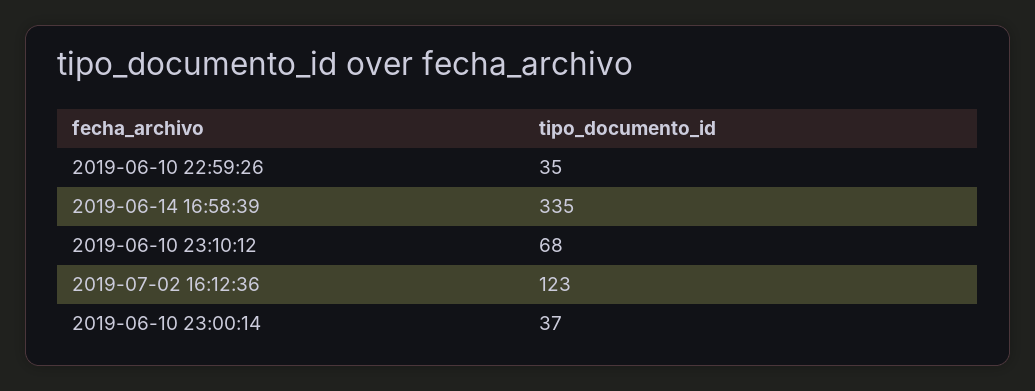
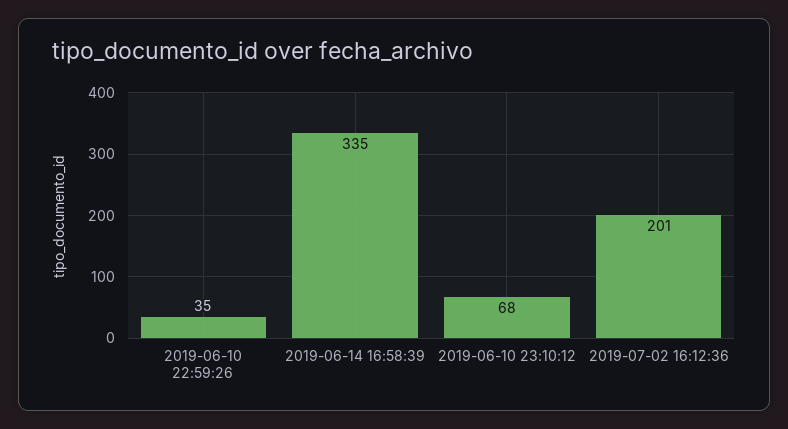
2019-07-02 16:12:36: 123 -> 201
2019-06-10 23:00:14: 37 -> none

